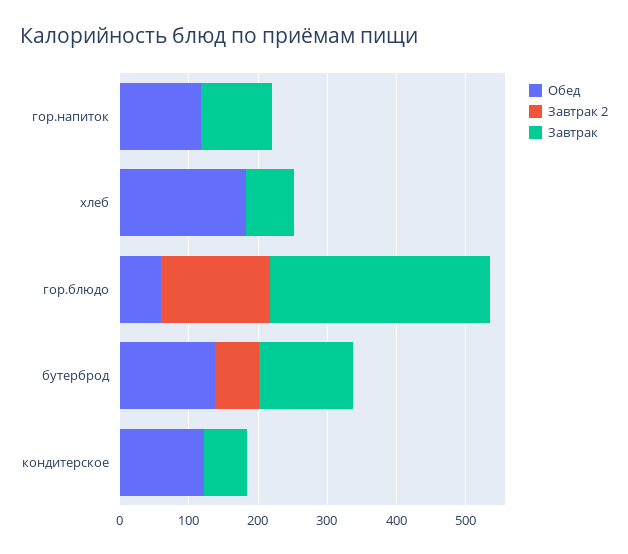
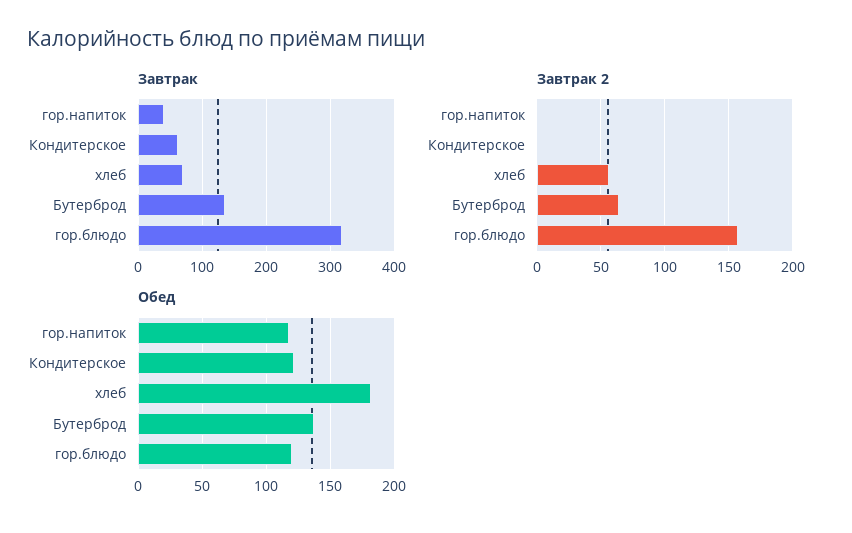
Завтрак, гор.напиток: 100 -> 40
Завтрак 2, хлеб: 0 -> 55
Обед, гор.блюдо: 60 -> 120

